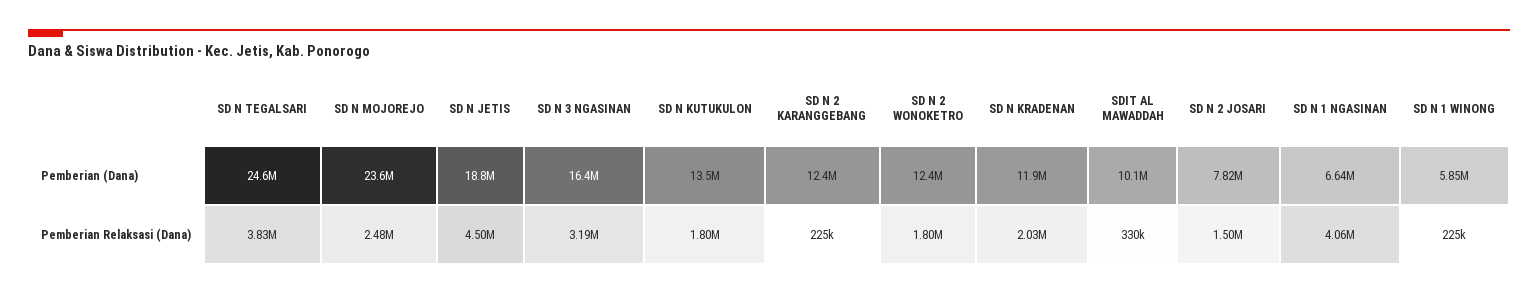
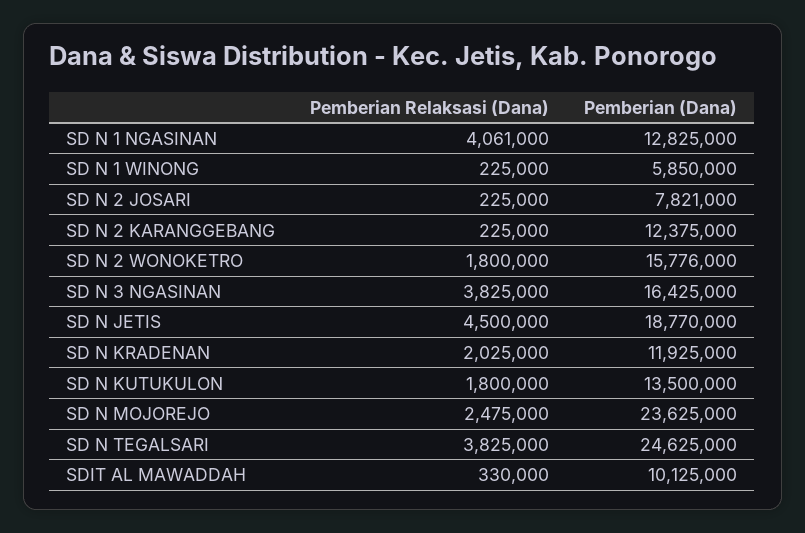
SD N 2 WONOKETRO, Pemberian (Dana): 12400000 -> 15776000
SD N 1 NGASINAN, Pemberian (Dana): 6640000 -> 12825000
SD N 3 NGASINAN, Pemberian Relaksasi (Dana): 3190000 -> 3825000
SD N 2 JOSARI, Pemberian Relaksasi (Dana): 1500000 -> 225000

